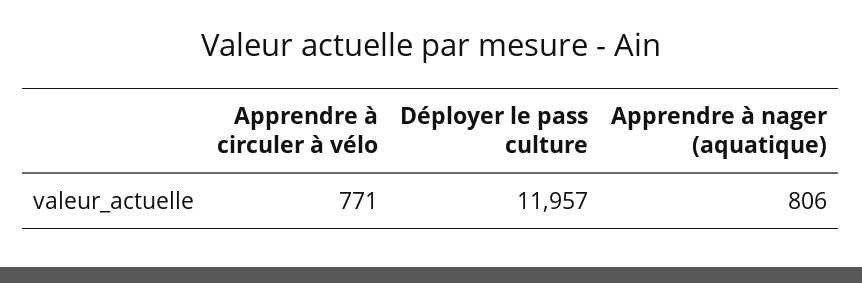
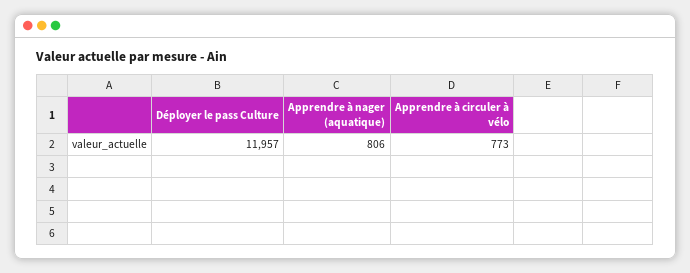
Apprendre à circuler à vélo: 771 -> 773

